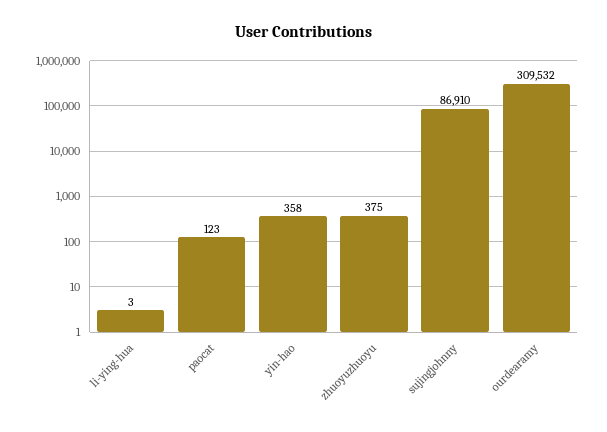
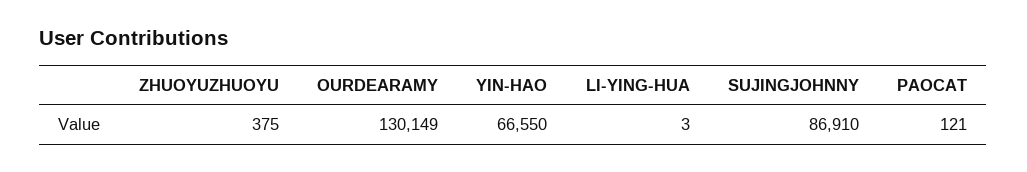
paocat: 123 -> 121
yin-hao: 358 -> 66550
ourdearamy: 309532 -> 130149

